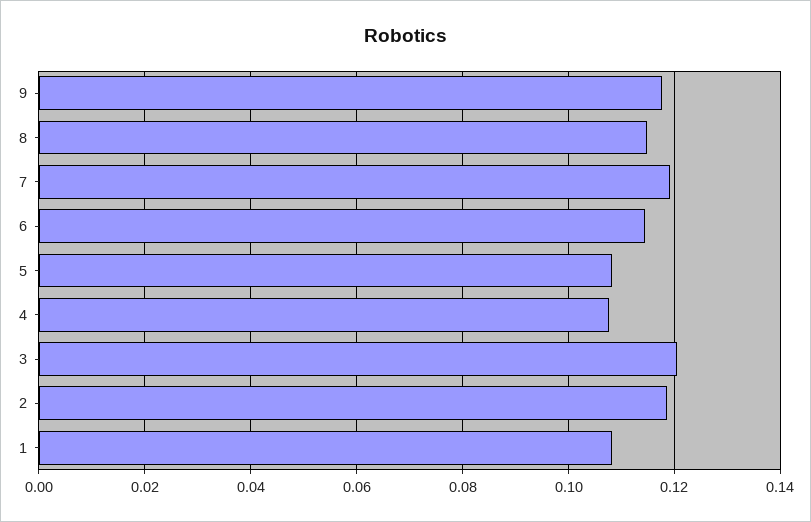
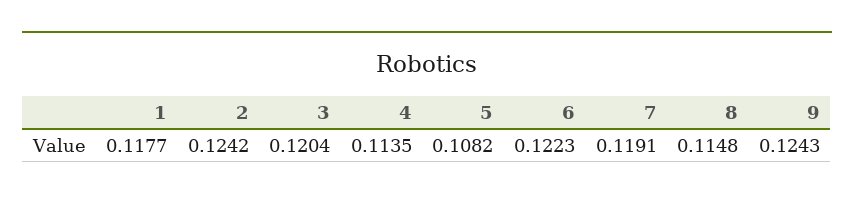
9: 0.118 -> 0.1243
6: 0.114 -> 0.1223
4: 0.108 -> 0.1135
2: 0.118 -> 0.1242
1: 0.108 -> 0.1177

